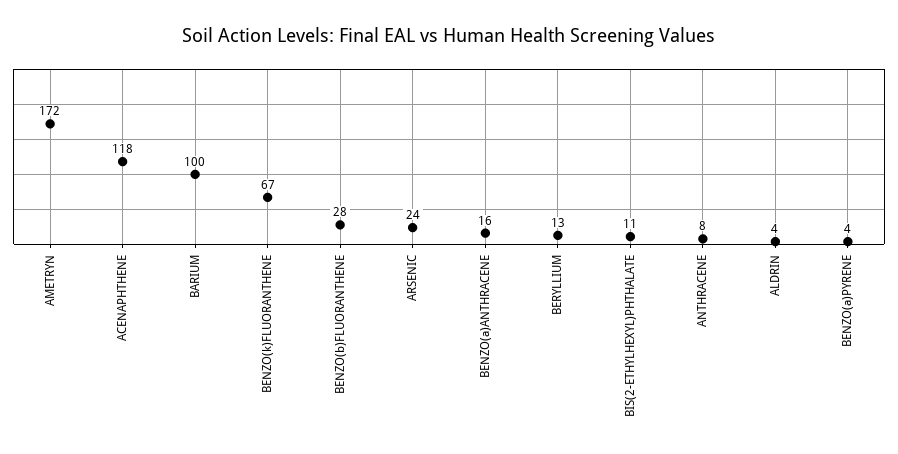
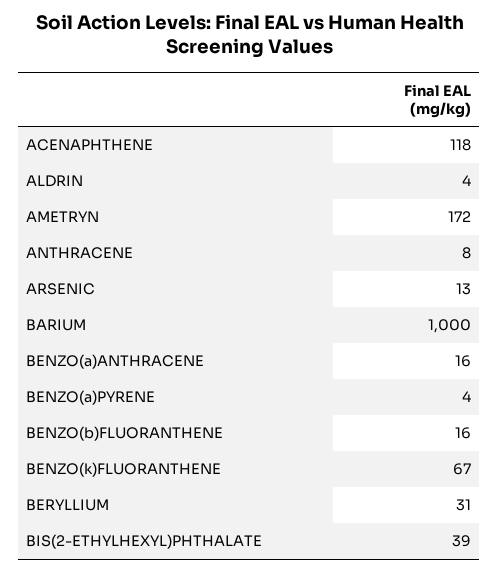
BARIUM: 100 -> 1000
BENZO(b)FLUORANTHENE: 28 -> 16
ARSENIC: 24 -> 13
BERYLLIUM: 13 -> 31
BIS(2-ETHYLHEXYL)PHTHALATE: 11 -> 39

